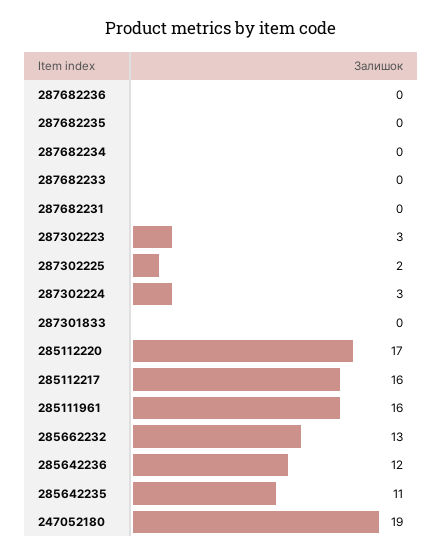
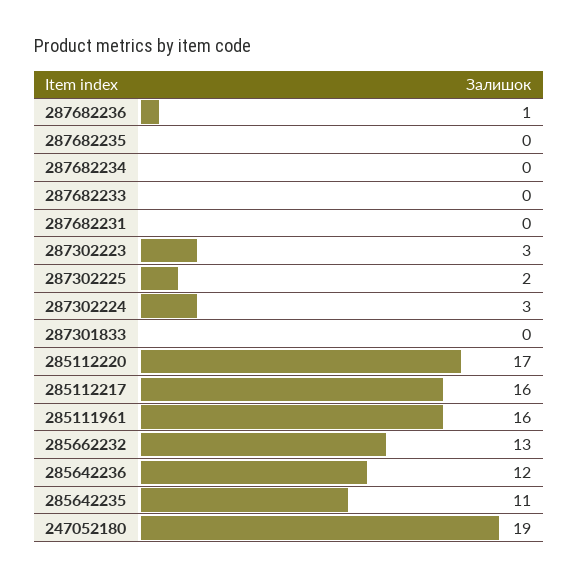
287682236: 0 -> 1

